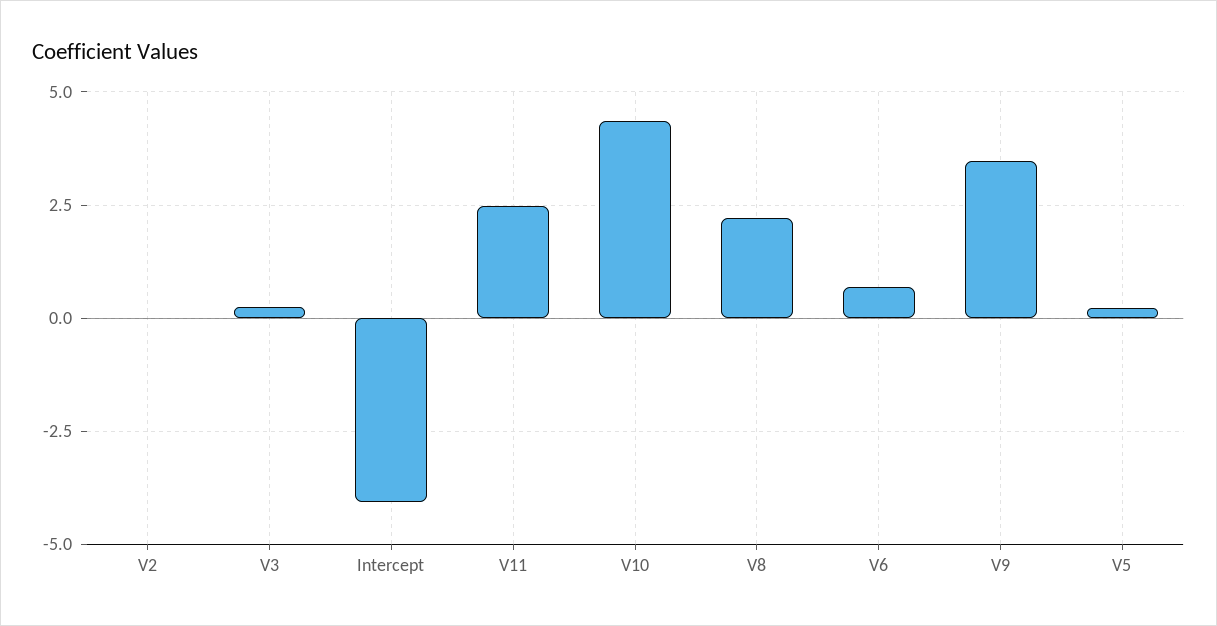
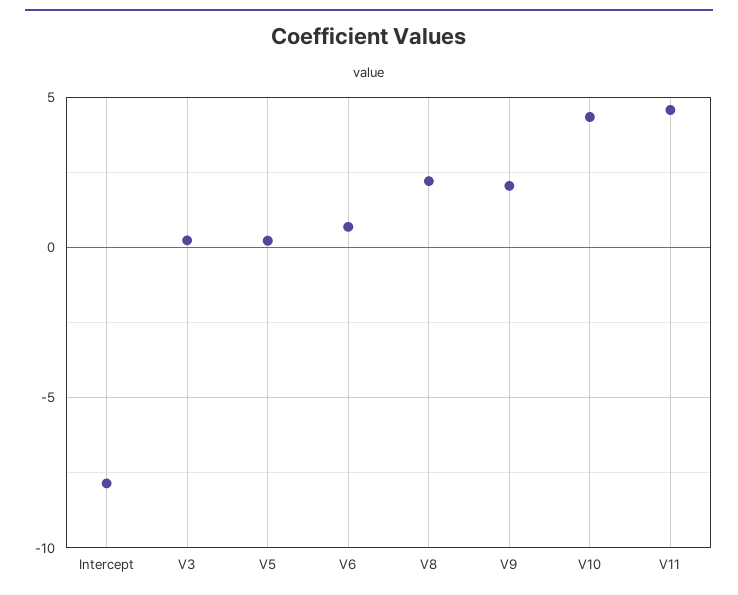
V2: 0 -> none
Intercept: -4 -> -8
V11: 2.5 -> 4.5
V9: 3.5 -> 2

